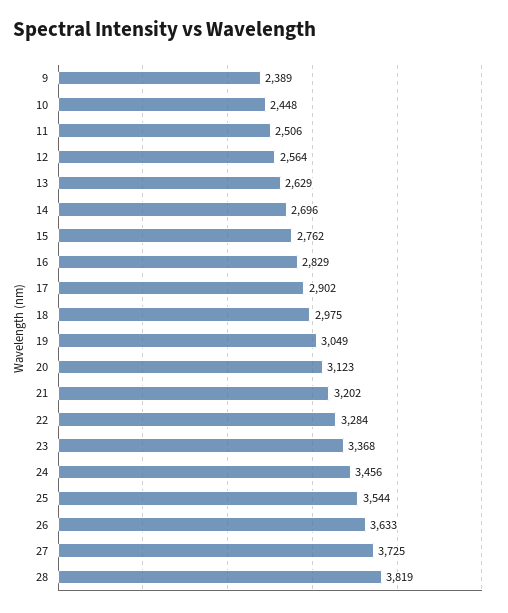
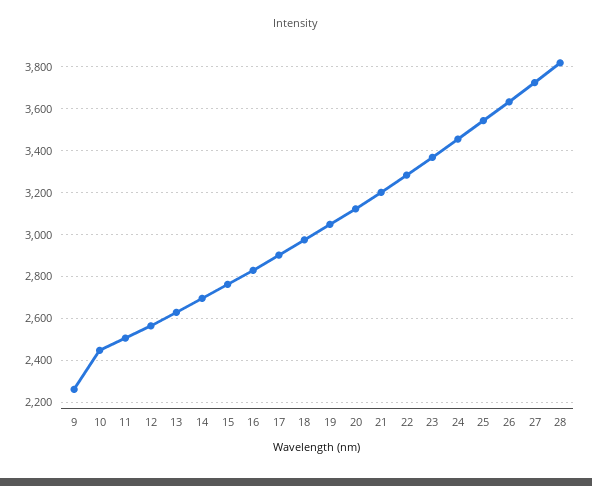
9: 2389 -> 2250

